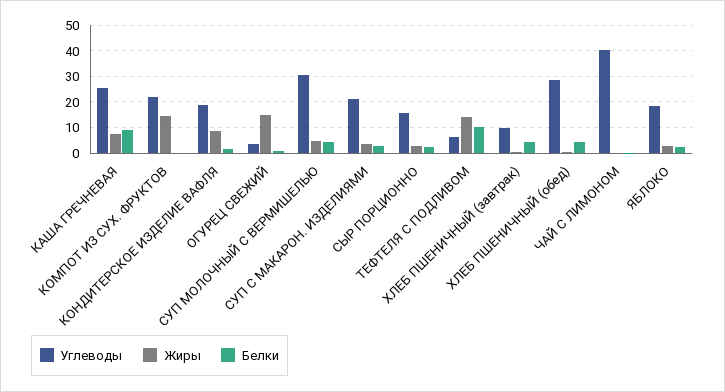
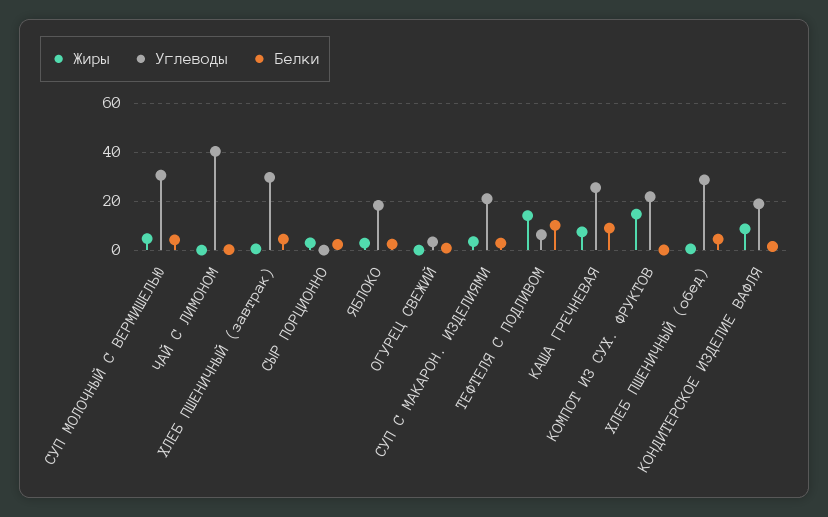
Жиры, ОГУРЕЦ СВЕЖИЙ: 15 -> 0
Углеводы, СЫР ПОРЦИОННО: 15 -> 0
Углеводы, ХЛЕБ ПШЕНИЧНЫЙ (завтрак): 10 -> 30

